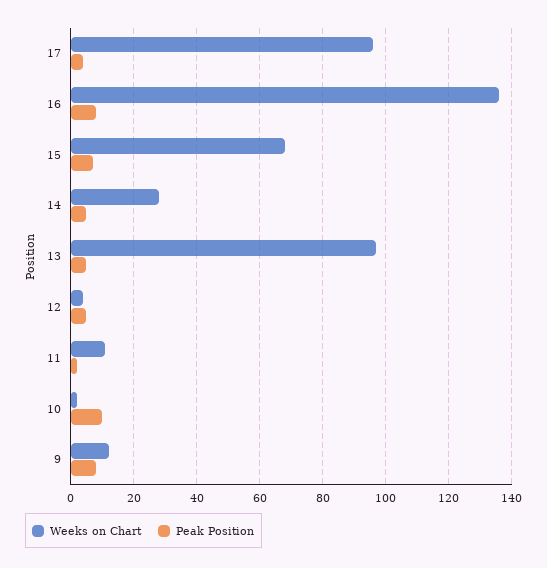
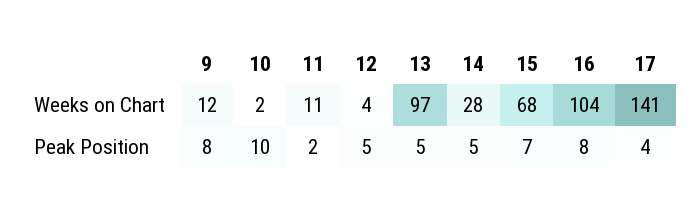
Weeks on Chart, 17: 95 -> 141
Weeks on Chart, 16: 135 -> 104

